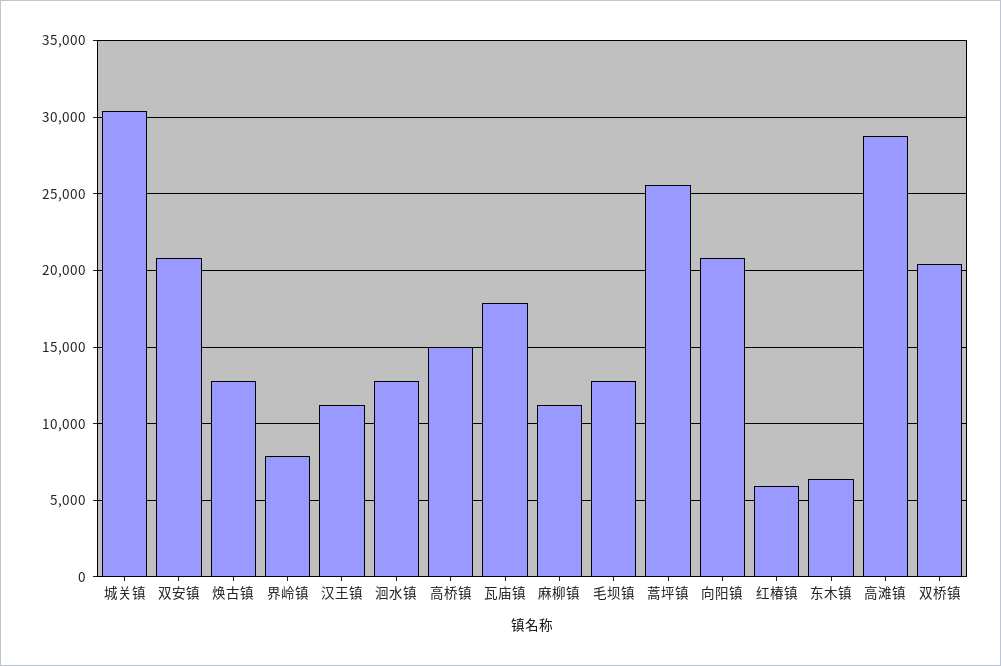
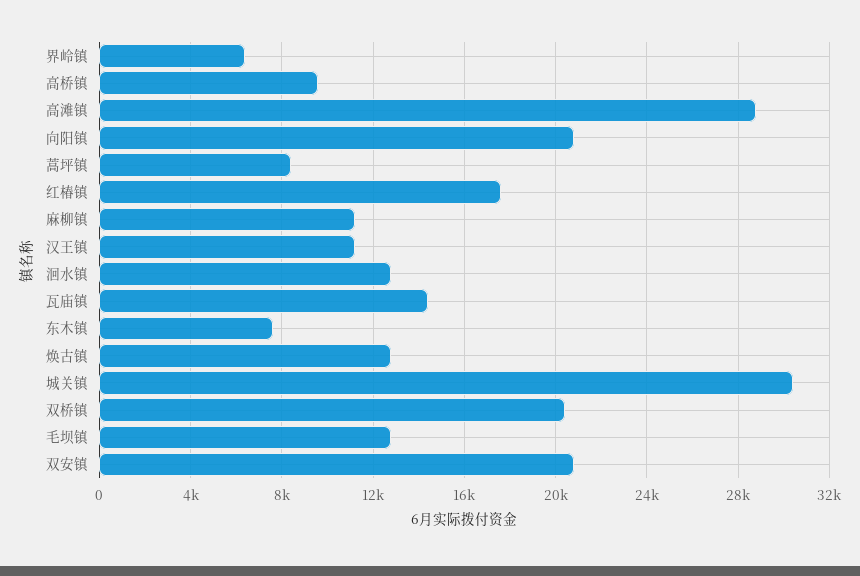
界岭镇: 8000 -> 6500
高桥镇: 15000 -> 9500
瓦庙镇: 18000 -> 14500
蒿坪镇: 25500 -> 8500
红椿镇: 6000 -> 17500
东木镇: 6500 -> 7500

